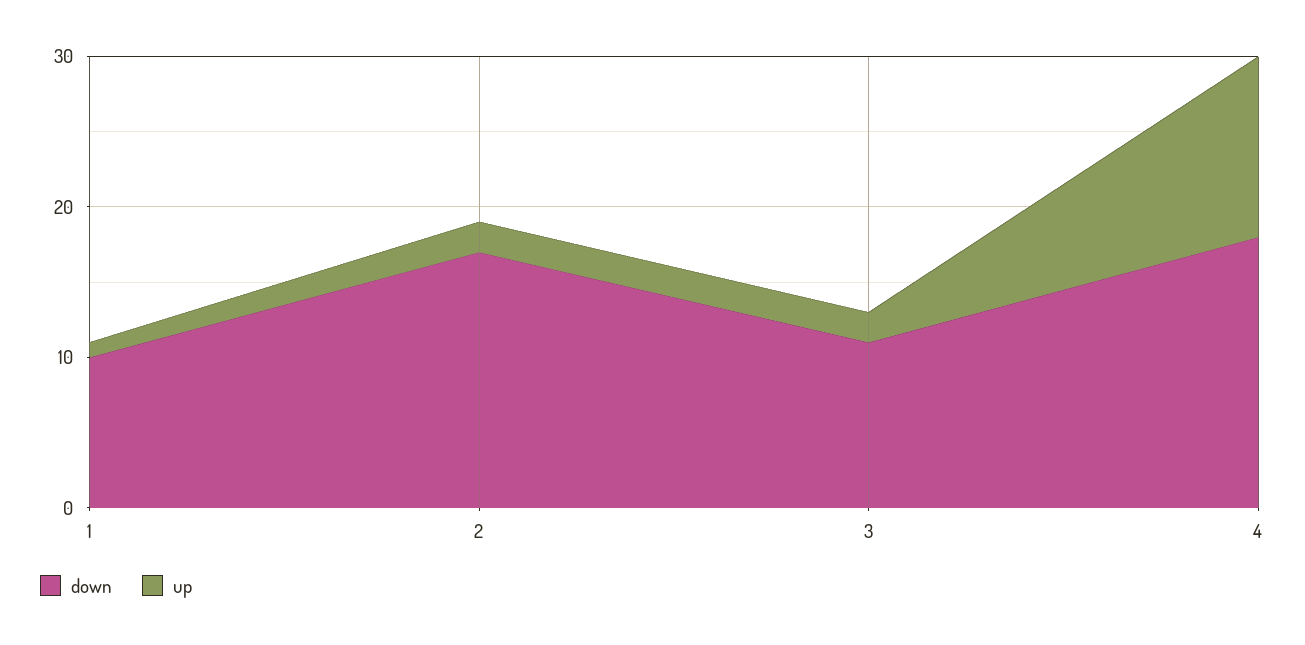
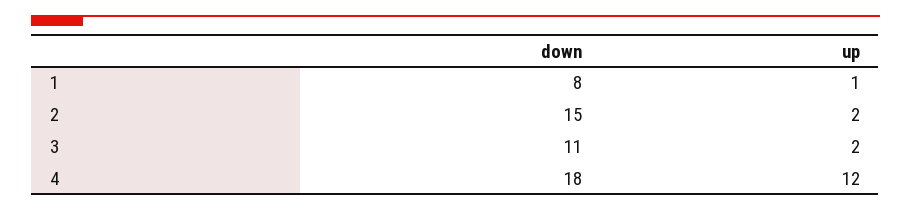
down, 1: 10 -> 8
down, 2: 17 -> 15

